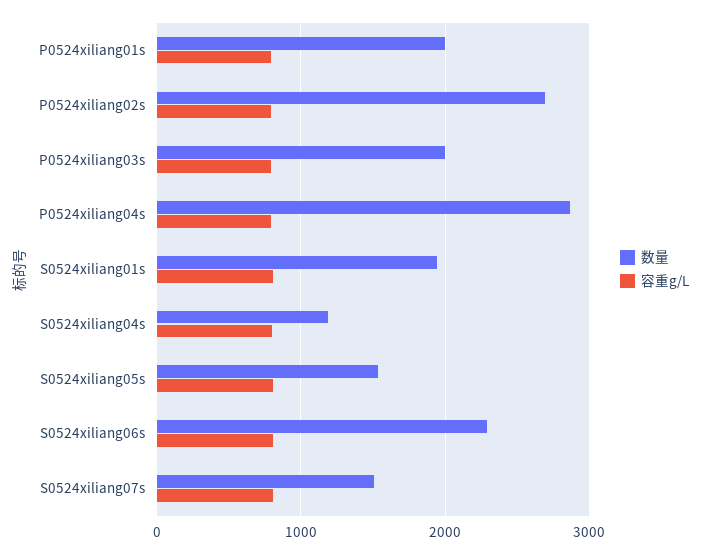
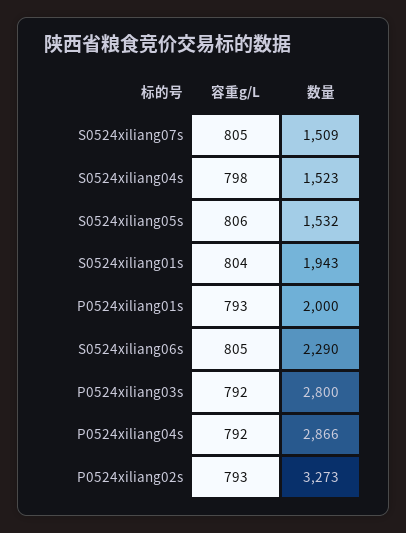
数量, P0524xiliang02s: 2700 -> 3273
数量, P0524xiliang03s: 2000 -> 2800
数量, S0524xiliang04s: 1200 -> 1523

